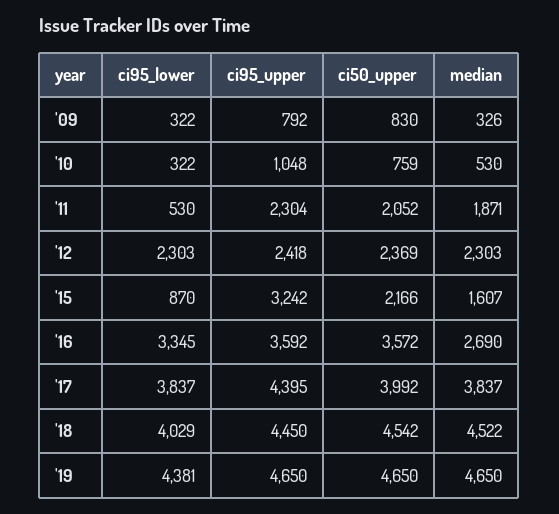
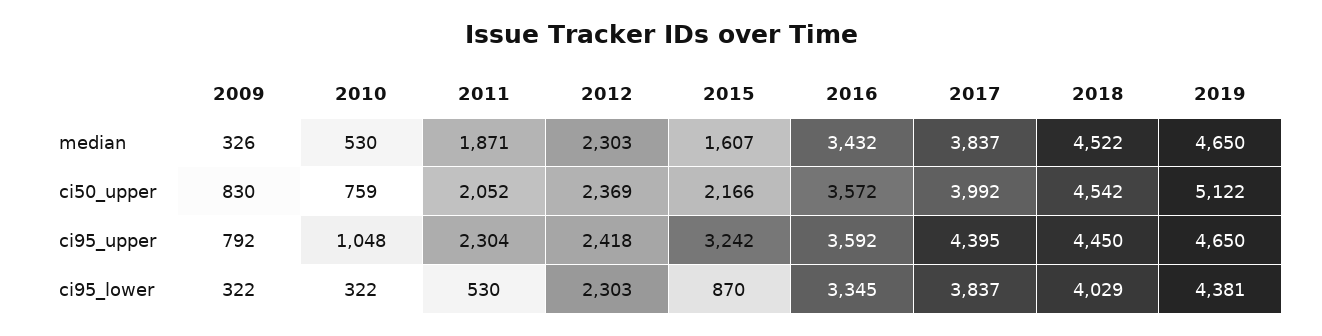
median, '16: 2690 -> 3432
ci50_upper, '19: 4650 -> 5122

